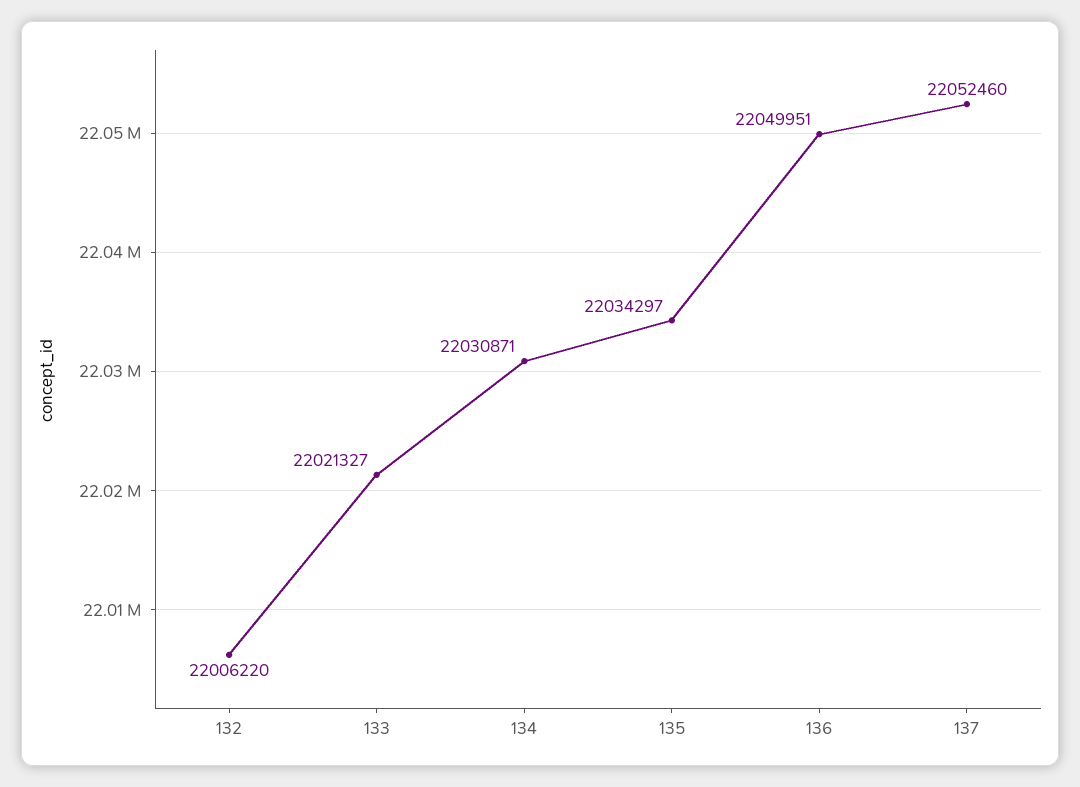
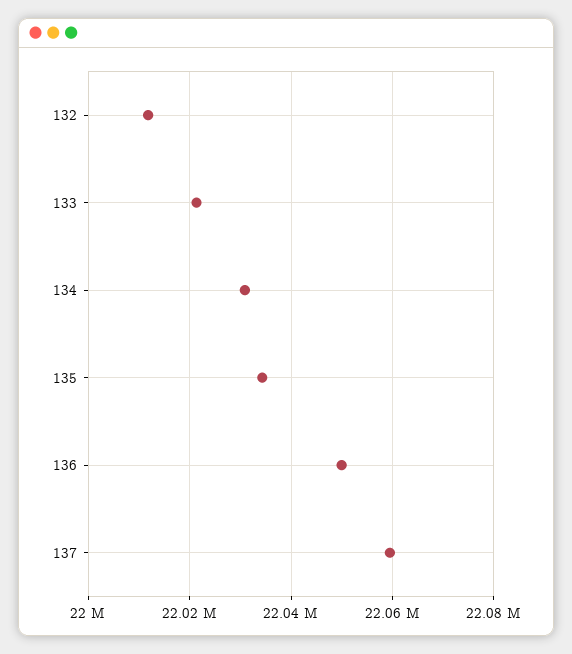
132: 22006220 -> 22012000
137: 22052460 -> 22060000

